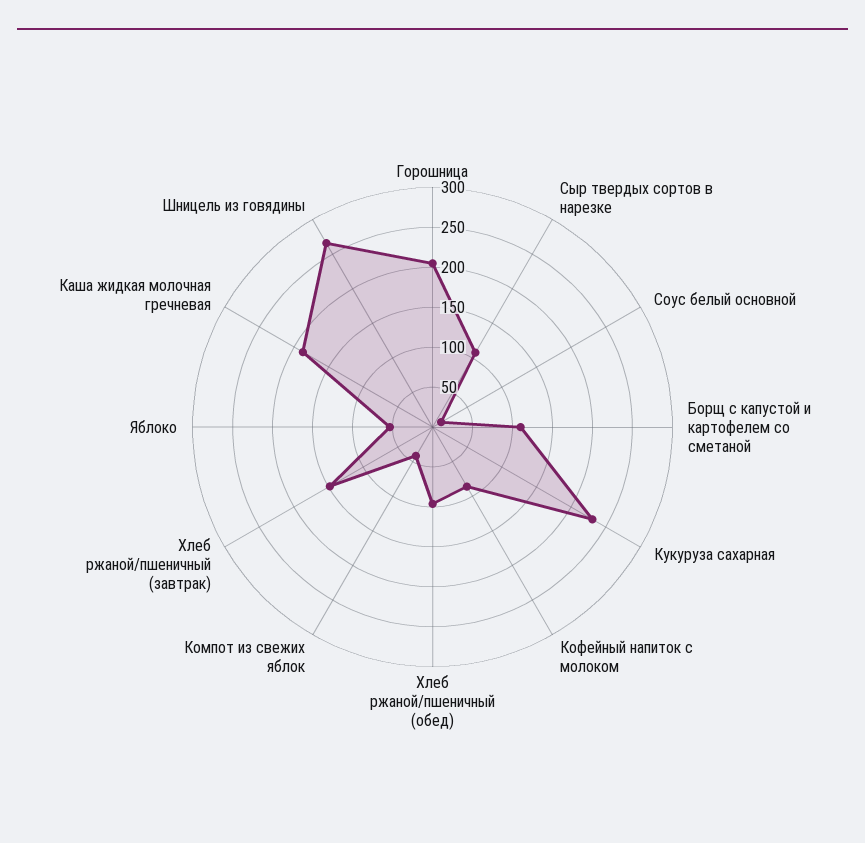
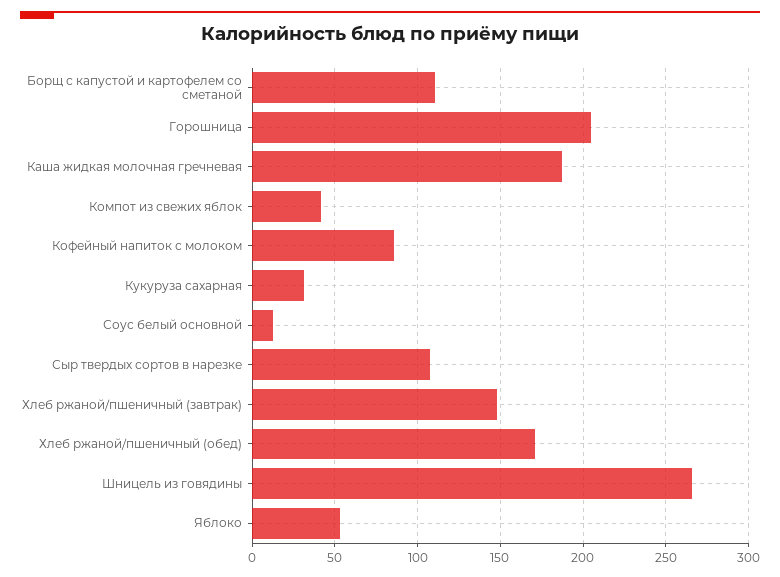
Кукуруза сахарная: 225 -> 30
Хлеб ржаной/пшеничный (обед): 100 -> 170

